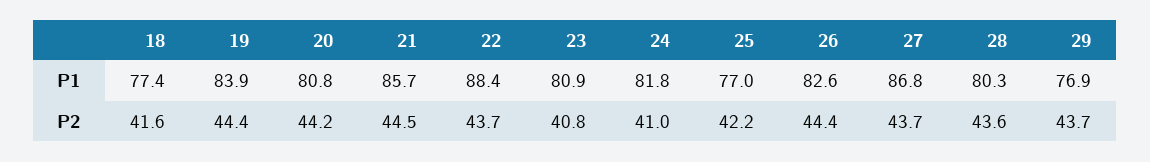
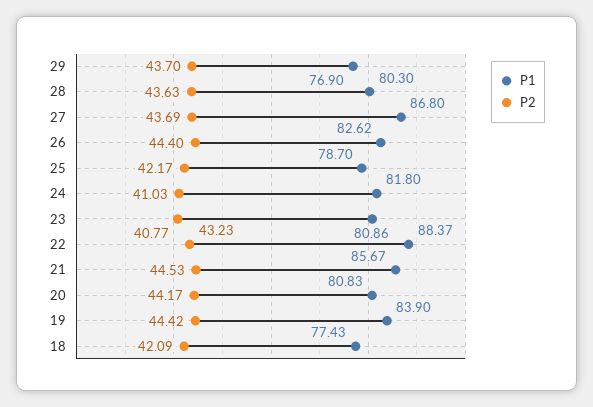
P1, 25: 77 -> 78.7
P2, 18: 41.6 -> 42.09
P2, 22: 43.7 -> 43.23

